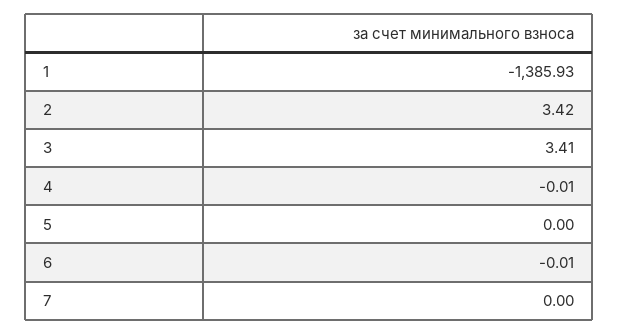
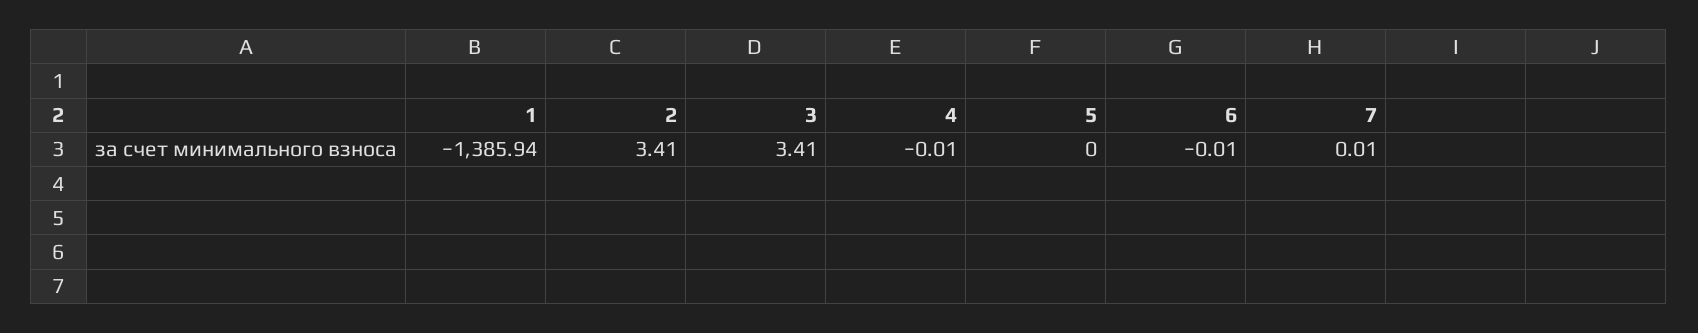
1: -1385.93 -> -1385.94
2: 3.42 -> 3.41
7: 0 -> 0.01

